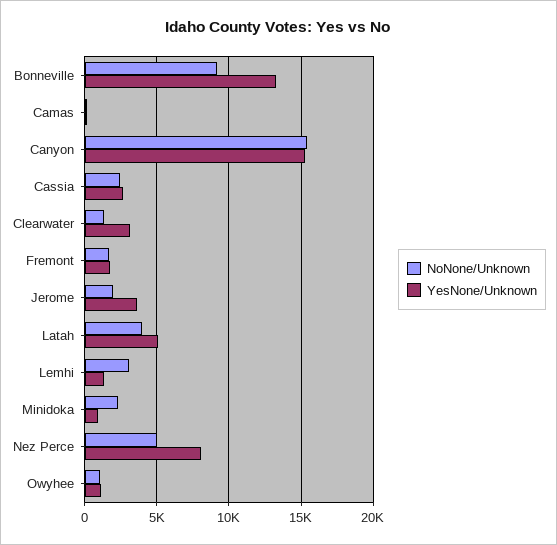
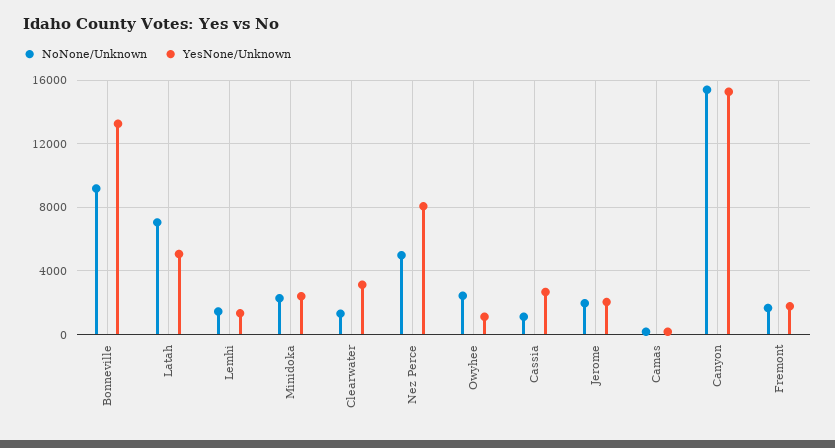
NoNone/Unknown, Cassia: 2500 -> 1000
YesNone/Unknown, Jerome: 3500 -> 2000
NoNone/Unknown, Latah: 4000 -> 7000
NoNone/Unknown, Lemhi: 3000 -> 1500
YesNone/Unknown, Minidoka: 1000 -> 2500
NoNone/Unknown, Owyhee: 1000 -> 2500

